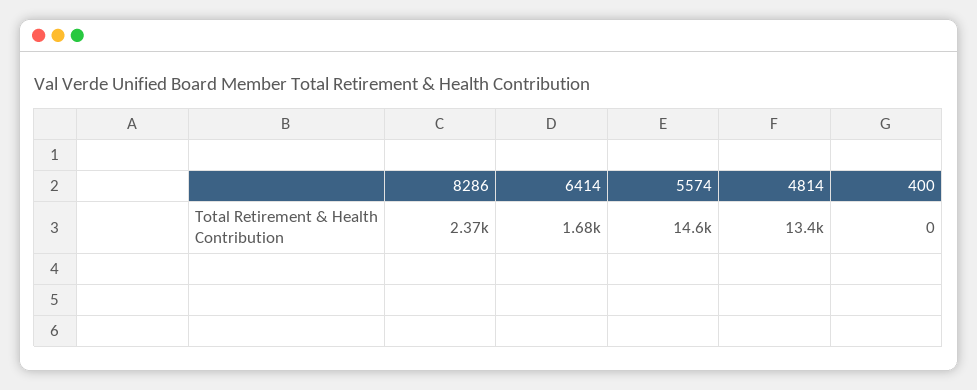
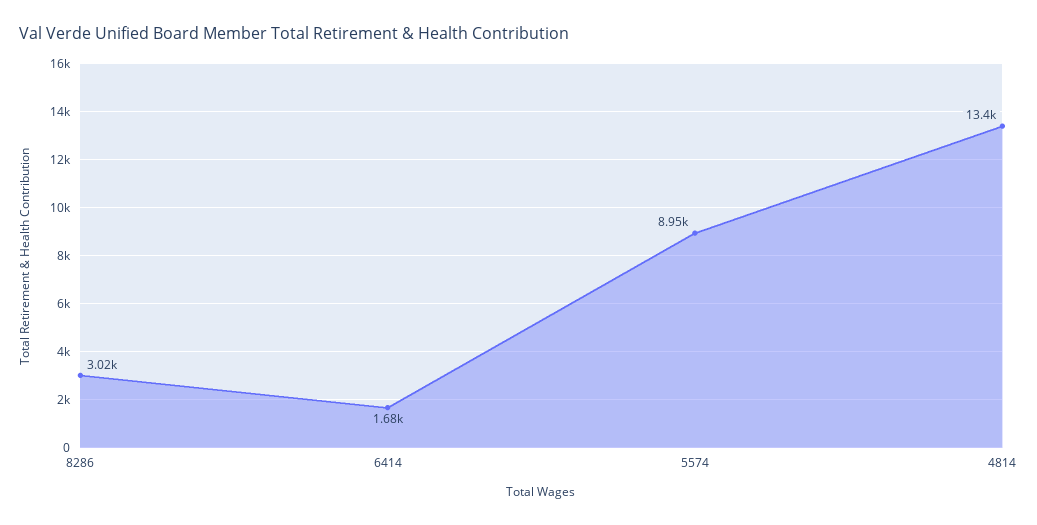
8286: 2370 -> 3020
5574: 14600 -> 8950
400: 0 -> none

